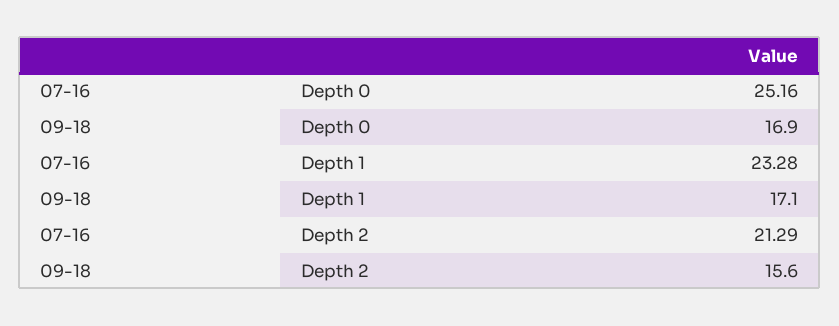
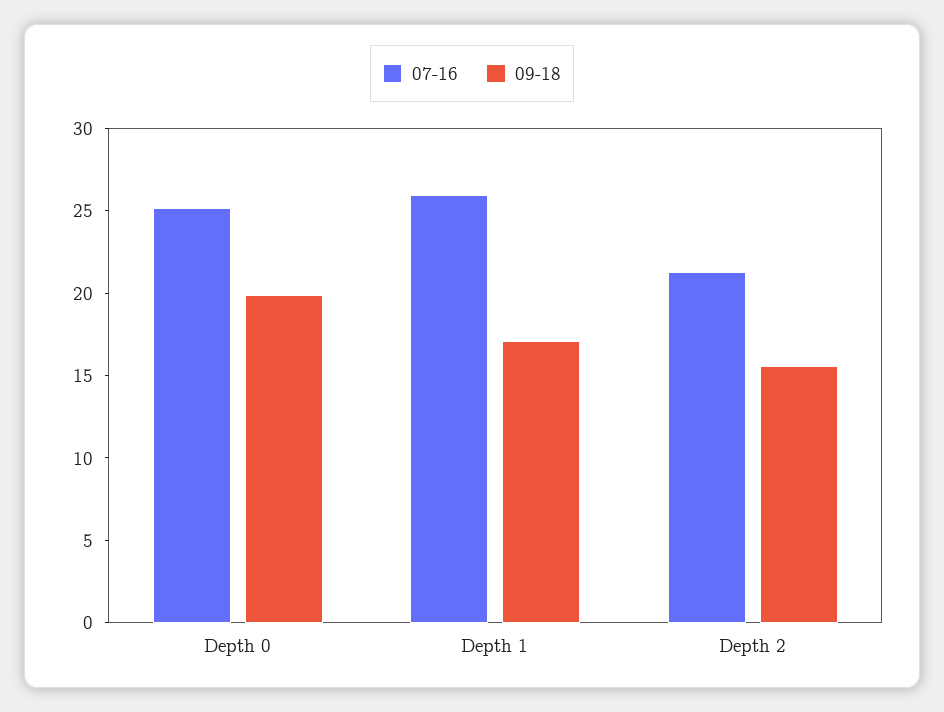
09-18, Depth 0: 16.9 -> 20
07-16, Depth 1: 23.28 -> 26

